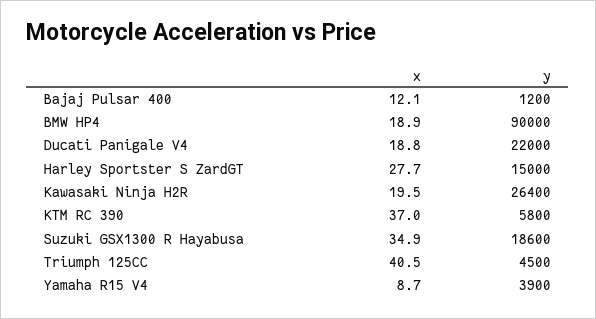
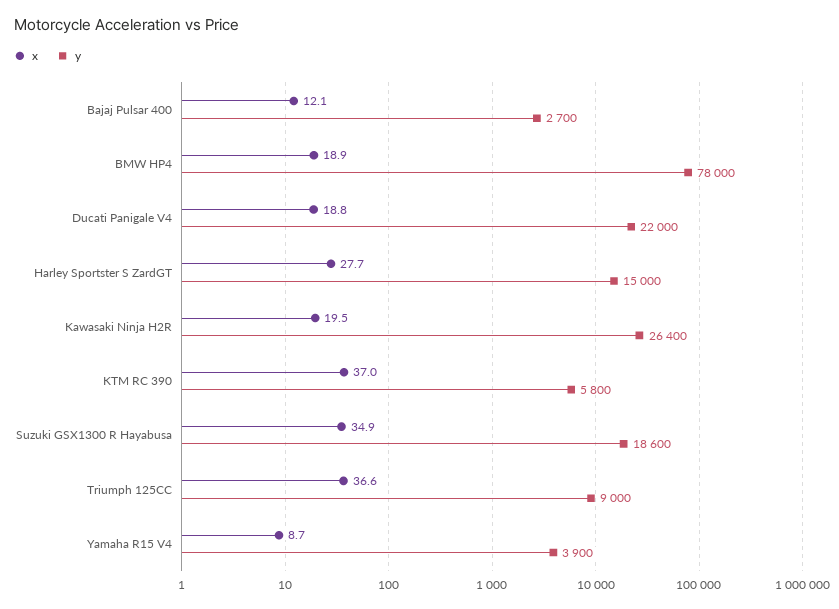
y, Bajaj Pulsar 400: 1200 -> 2700
y, BMW HP4: 90000 -> 78000
x, Triumph 125CC: 40.5 -> 36.6
y, Triumph 125CC: 4500 -> 9000

